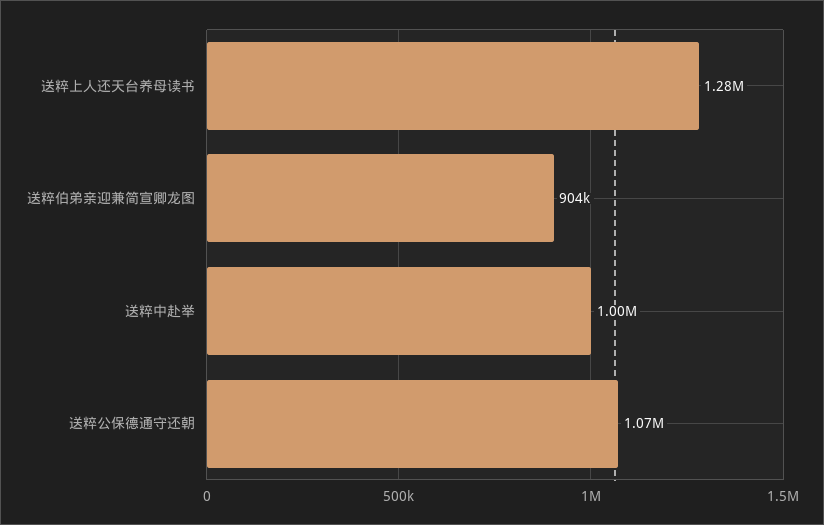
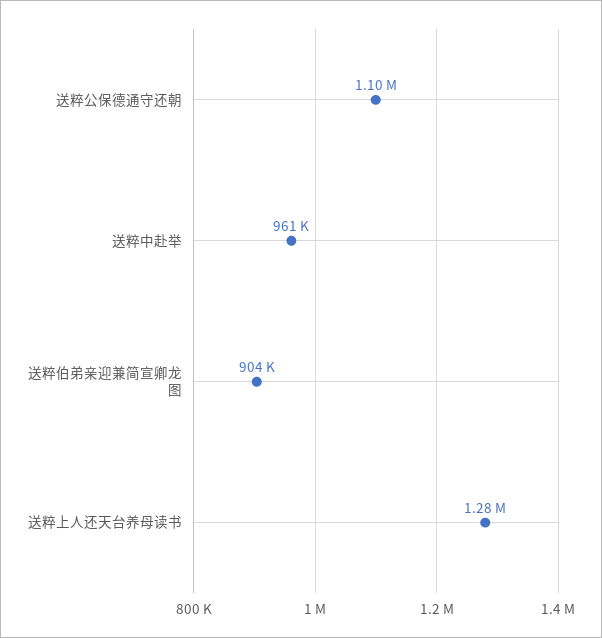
送粹中赴举: 1000000 -> 961000
送粹公保德通守还朝: 1070000 -> 1100000

